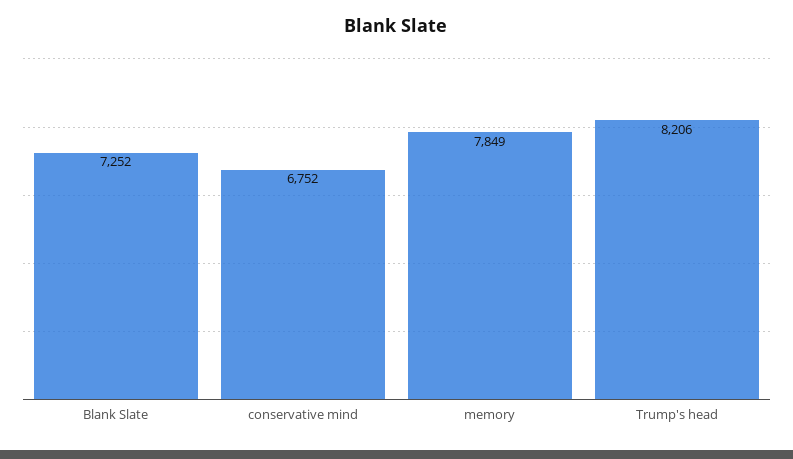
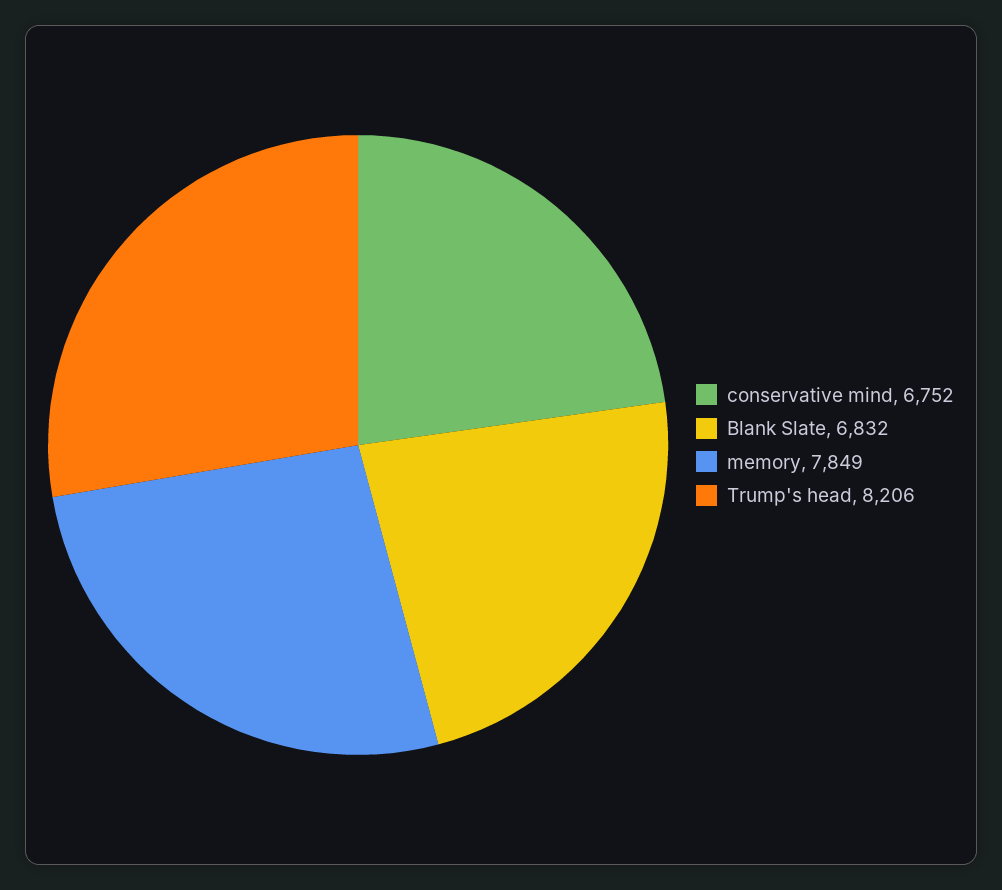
Blank Slate: 7252 -> 6832

